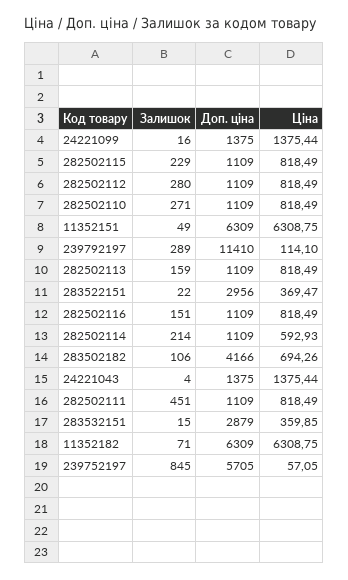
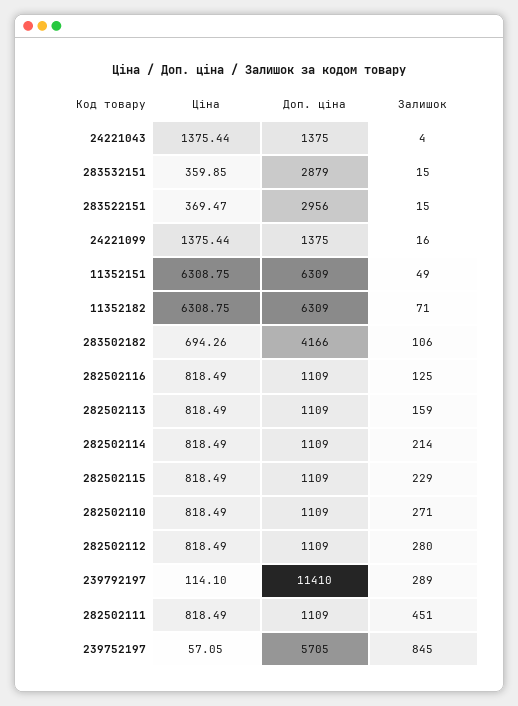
Залишок, 283522151: 22 -> 15
Залишок, 282502116: 151 -> 125
Ціна, 282502114: 592.93 -> 818.49

